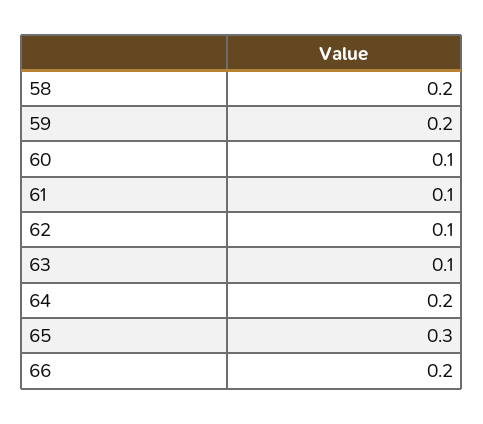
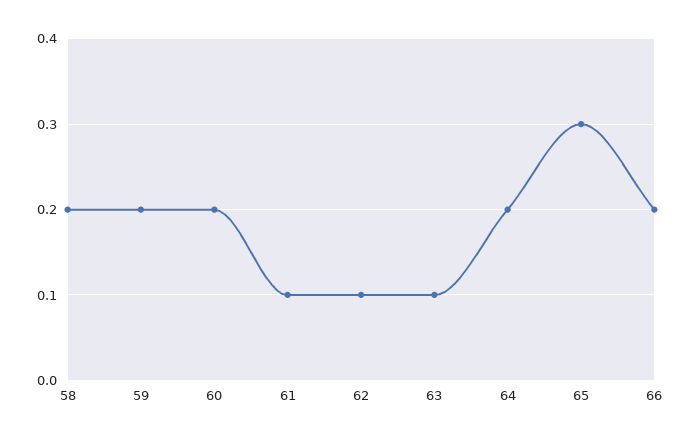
60: 0.1 -> 0.2

